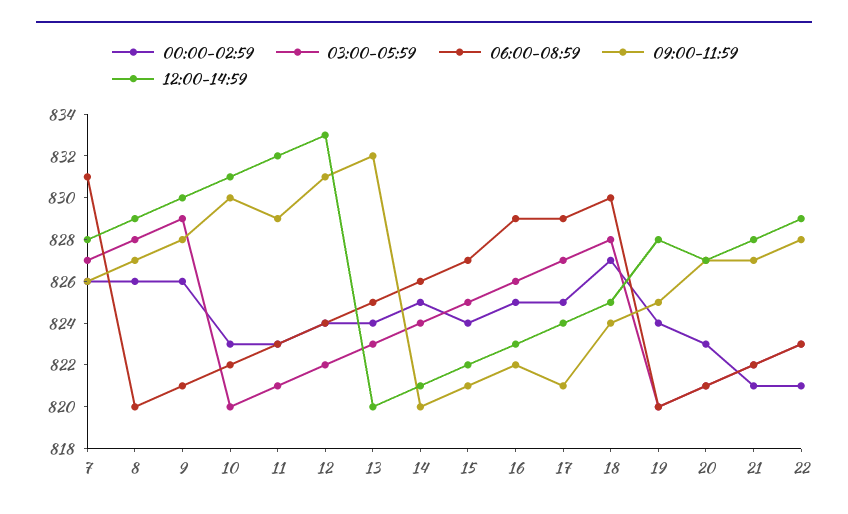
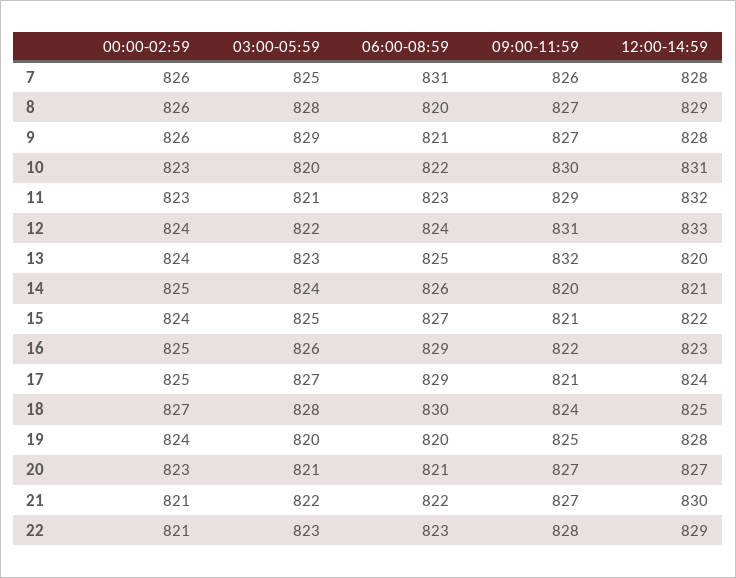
03:00-05:59, 7: 827 -> 825
09:00-11:59, 9: 828 -> 827
12:00-14:59, 9: 830 -> 828
12:00-14:59, 21: 828 -> 830

